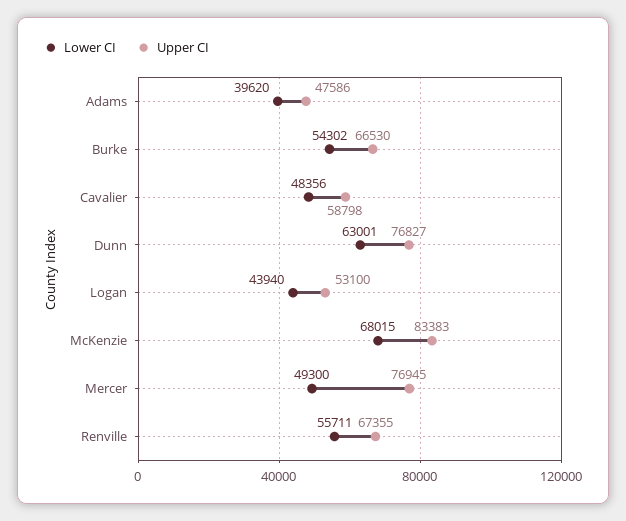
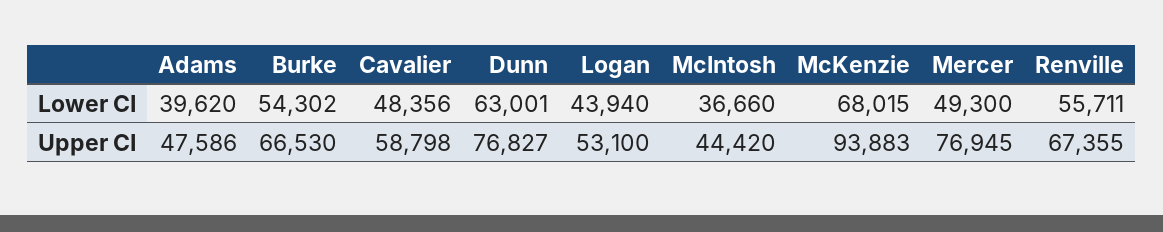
Upper CI, McKenzie: 83383 -> 93883
Lower CI, McIntosh: none -> 36660
Upper CI, McIntosh: none -> 44420

